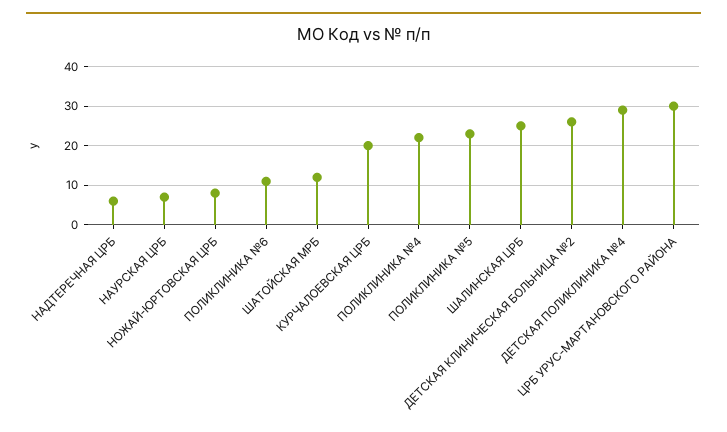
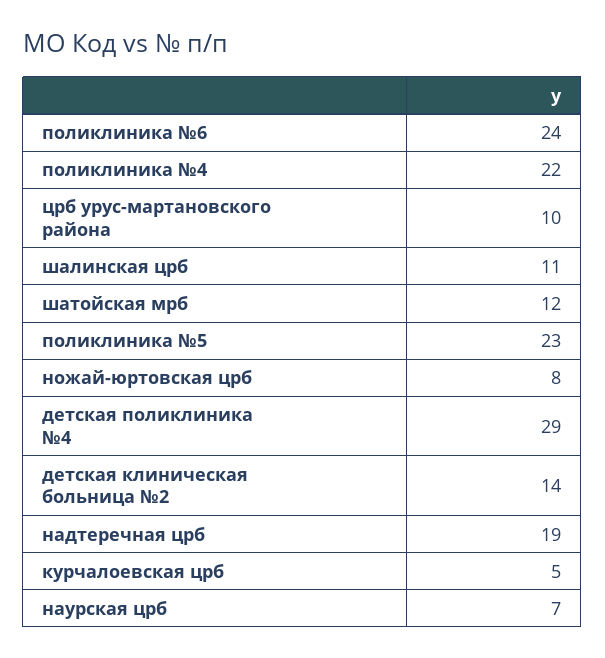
НАДТЕРЕЧНАЯ ЦРБ: 5 -> 19
ПОЛИКЛИНИКА №6: 10 -> 24
КУРЧАЛОЕВСКАЯ ЦРБ: 20 -> 5
ШАЛИНСКАЯ ЦРБ: 25 -> 11
ДЕТСКАЯ КЛИНИЧЕСКАЯ БОЛЬНИЦА №2: 25 -> 14
ЦРБ УРУС-МАРТАНОВСКОГО РАЙОНА: 30 -> 10

